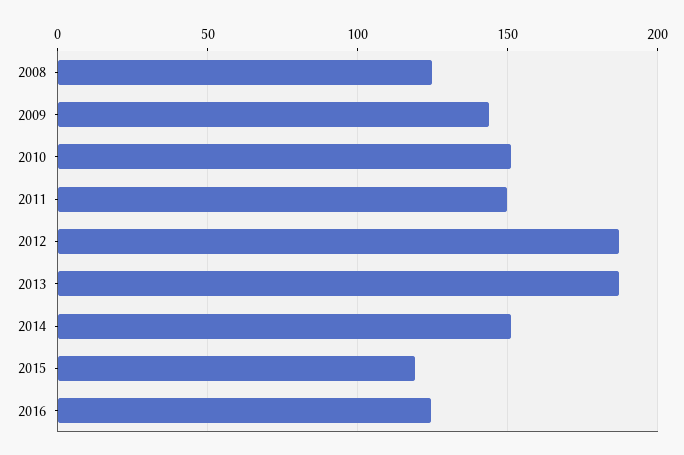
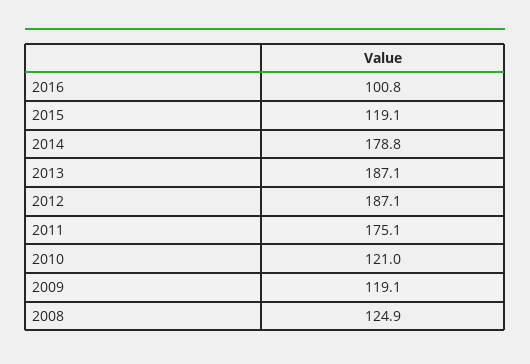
2009: 145 -> 119.1
2010: 150 -> 121
2011: 150 -> 175.1
2014: 150 -> 178.8
2016: 125 -> 100.8

